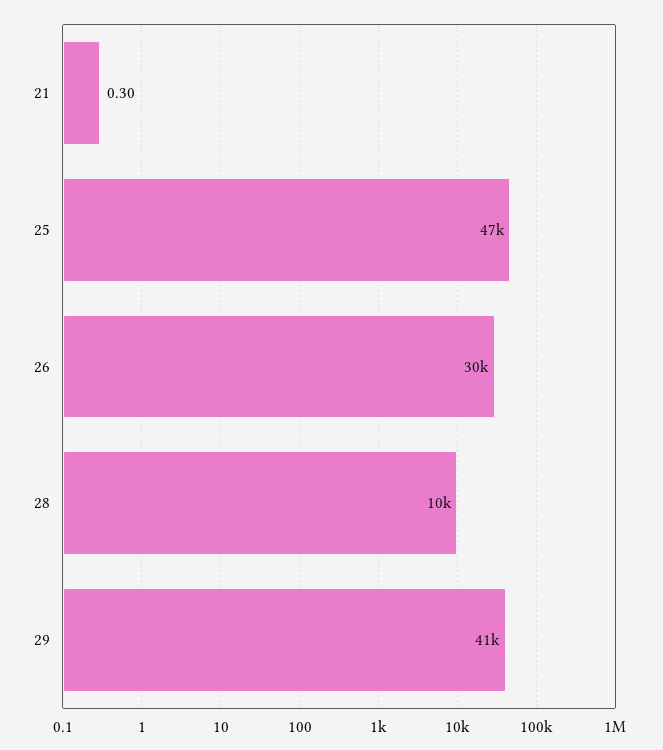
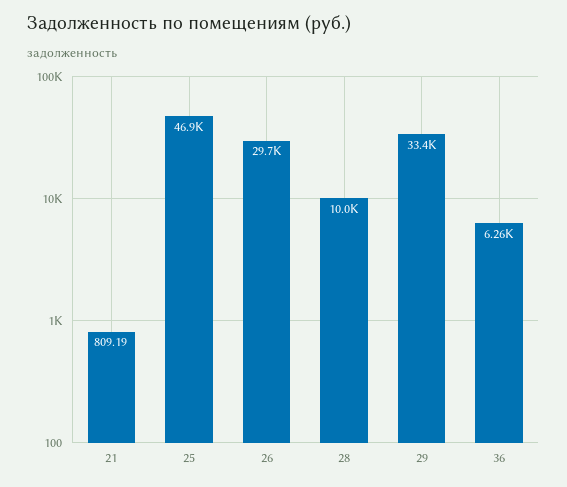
21: 0.3 -> 809.19
29: 41000 -> 33400
36: none -> 6260

